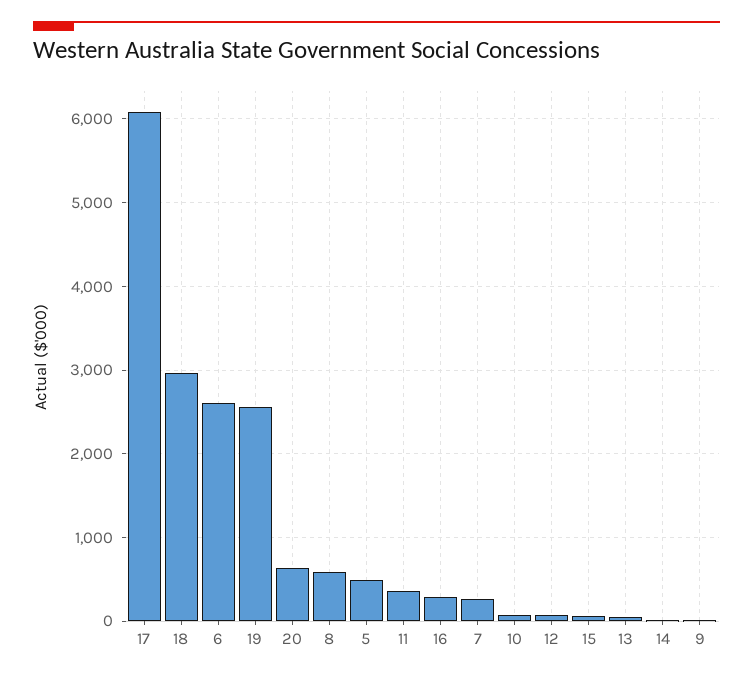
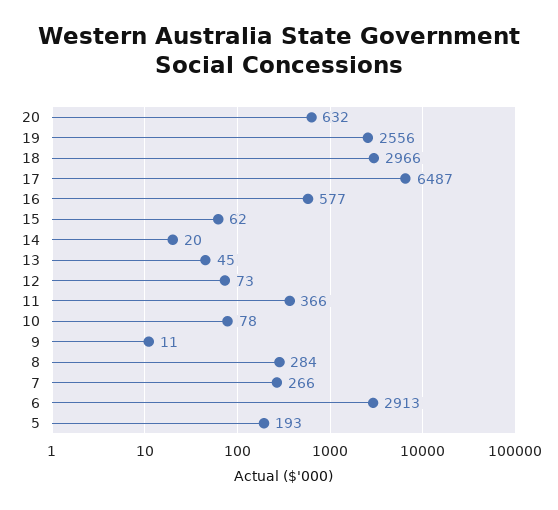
17: 6100 -> 6487
6: 2600 -> 2913
8: 600 -> 284
5: 500 -> 193
16: 300 -> 577

